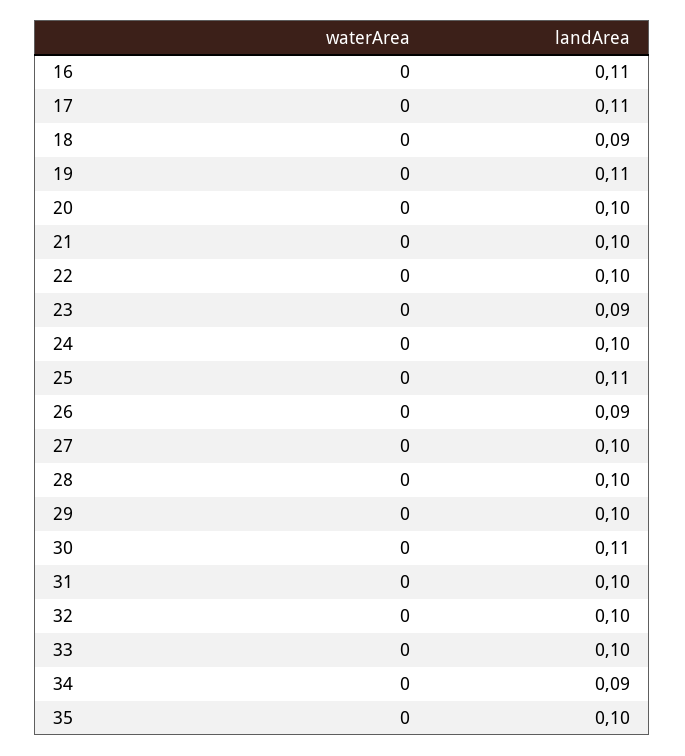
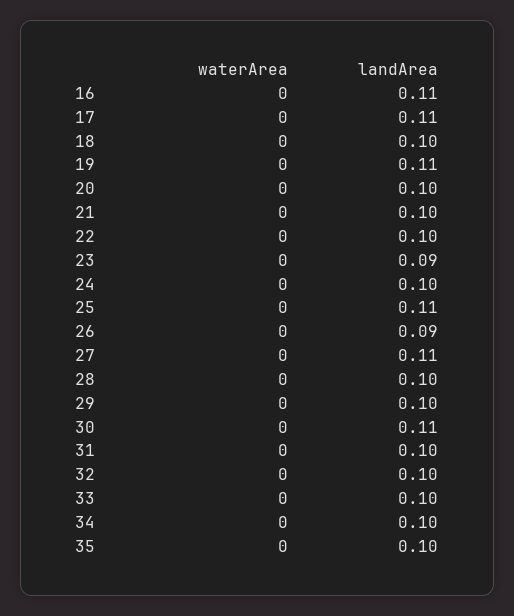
landArea, 18: 0.09 -> 0.1
landArea, 27: 0.1 -> 0.11
landArea, 34: 0.09 -> 0.1

